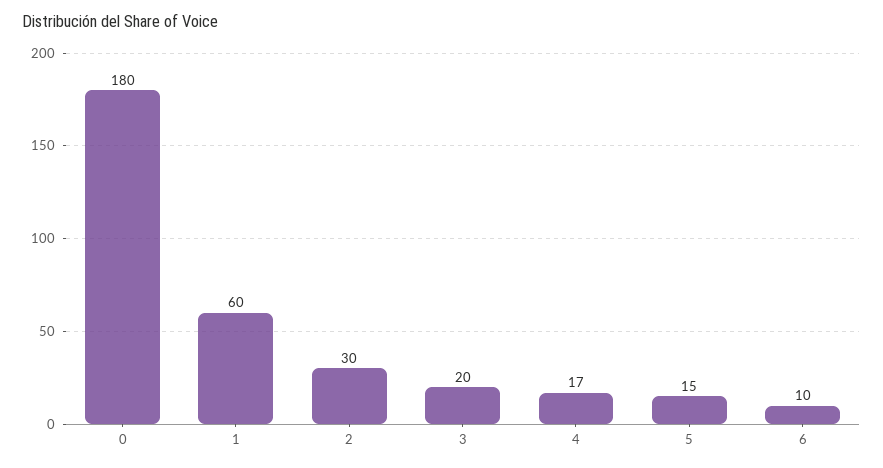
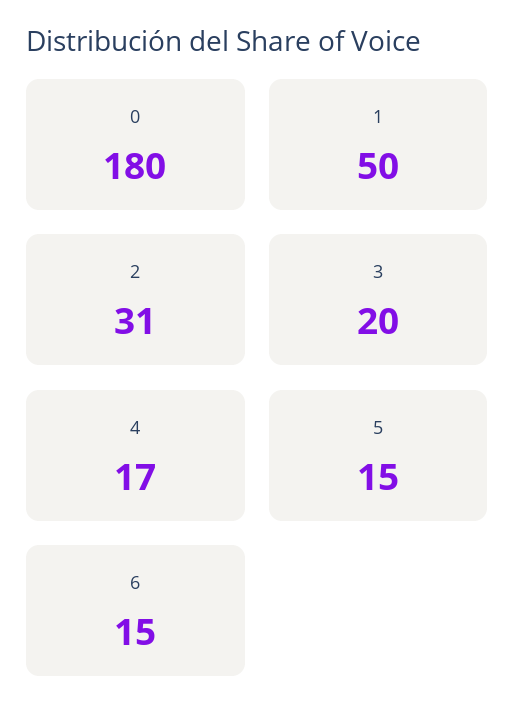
1: 60 -> 50
2: 30 -> 31
6: 10 -> 15

